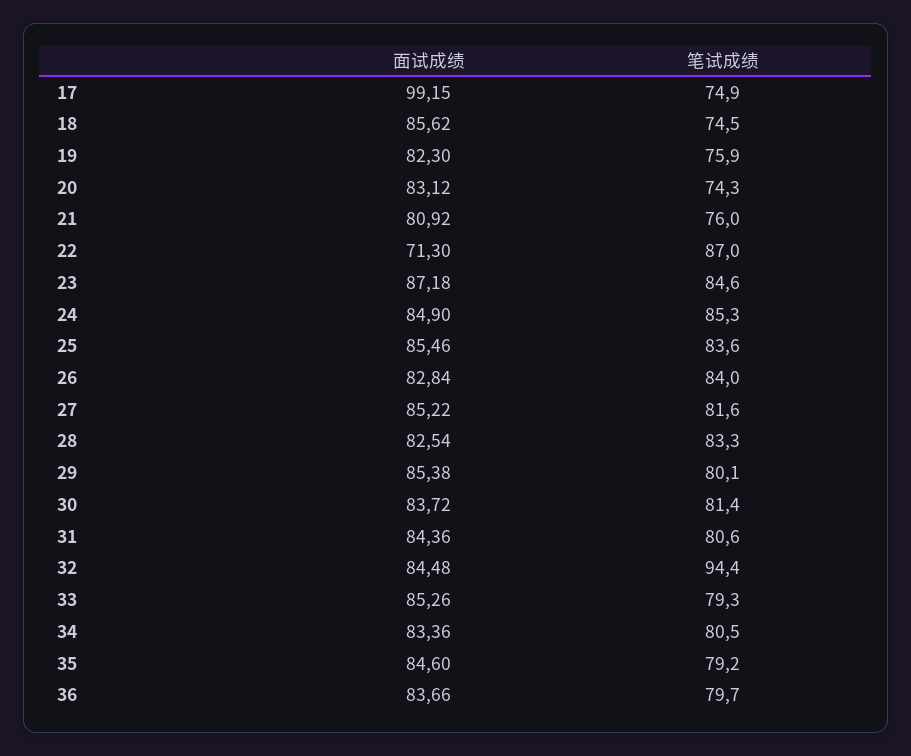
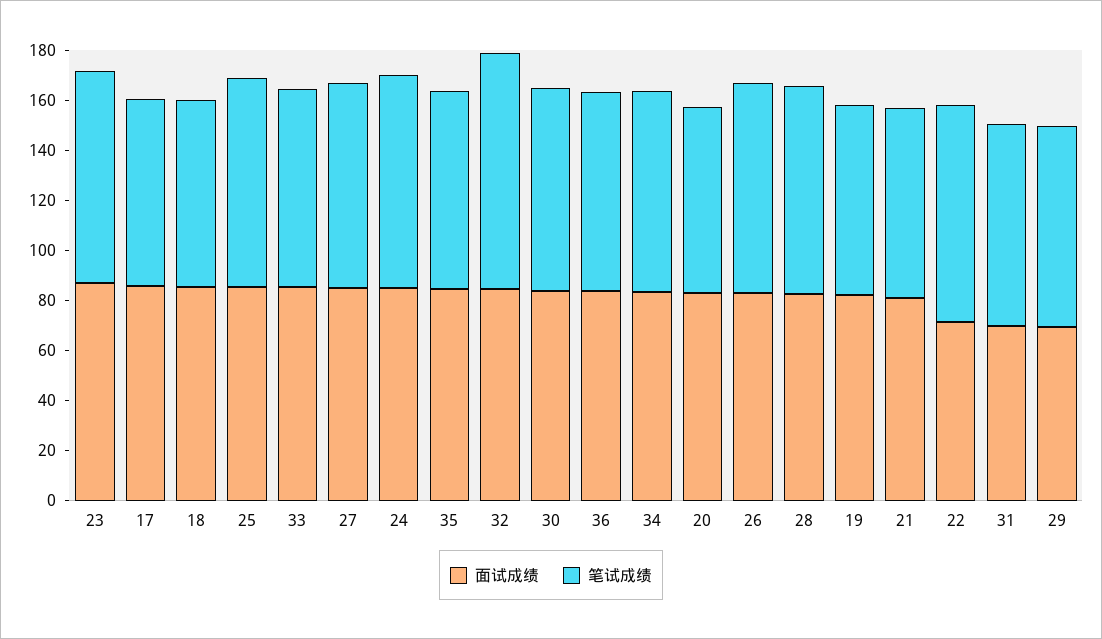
面试成绩, 17: 99.15 -> 85
面试成绩, 29: 85.38 -> 70
面试成绩, 31: 84.36 -> 70

